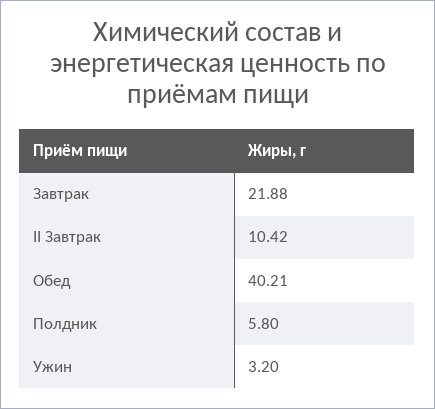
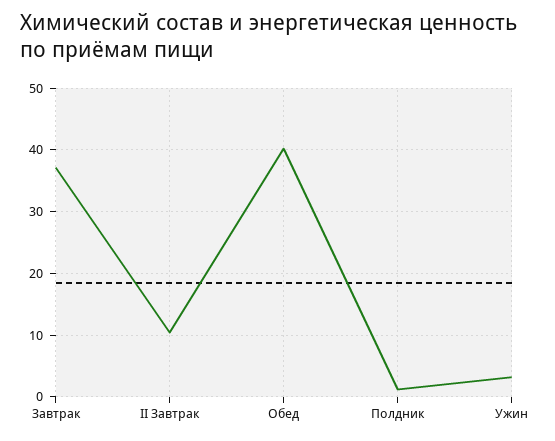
Завтрак: 21.88 -> 37
Полдник: 5.8 -> 1

